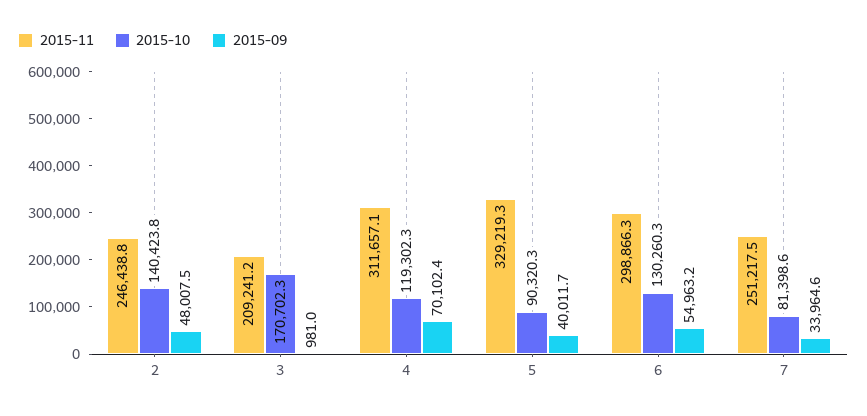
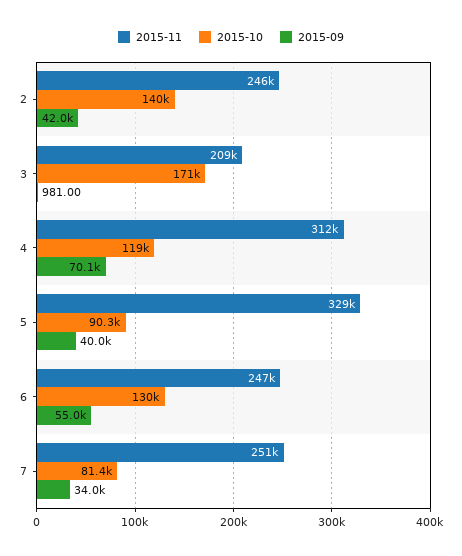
2015-09, 2: 48007.5 -> 42000
2015-11, 6: 298866.3 -> 247000

